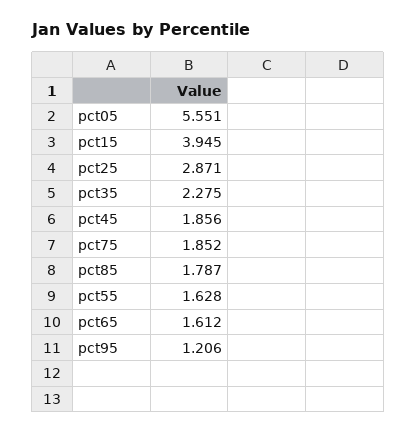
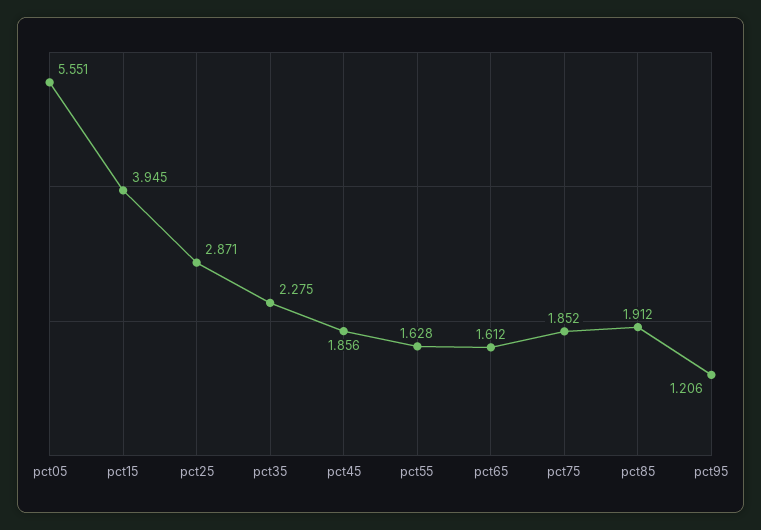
pct85: 1.787 -> 1.912

